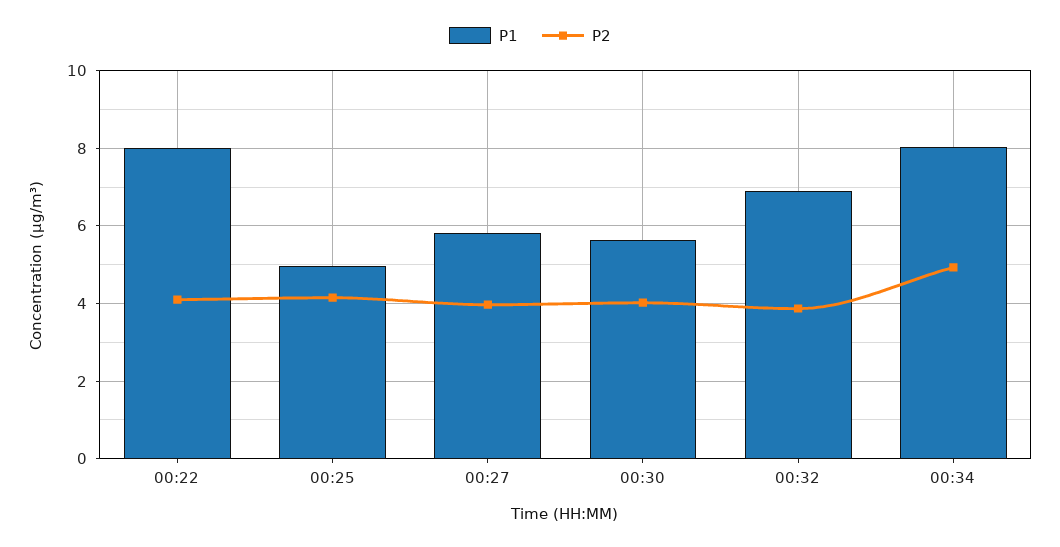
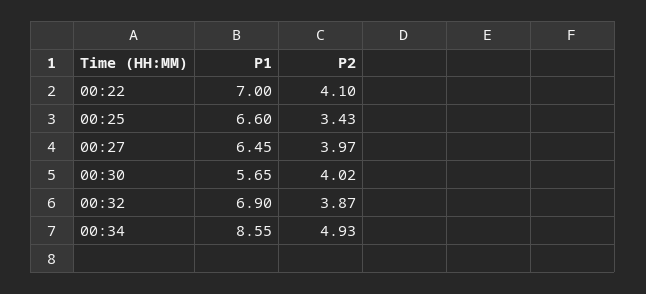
P1, 00:22: 8 -> 7
P1, 00:25: 5 -> 6.6
P2, 00:25: 4.2 -> 3.43
P1, 00:27: 5.8 -> 6.45
P1, 00:34: 8 -> 8.55

